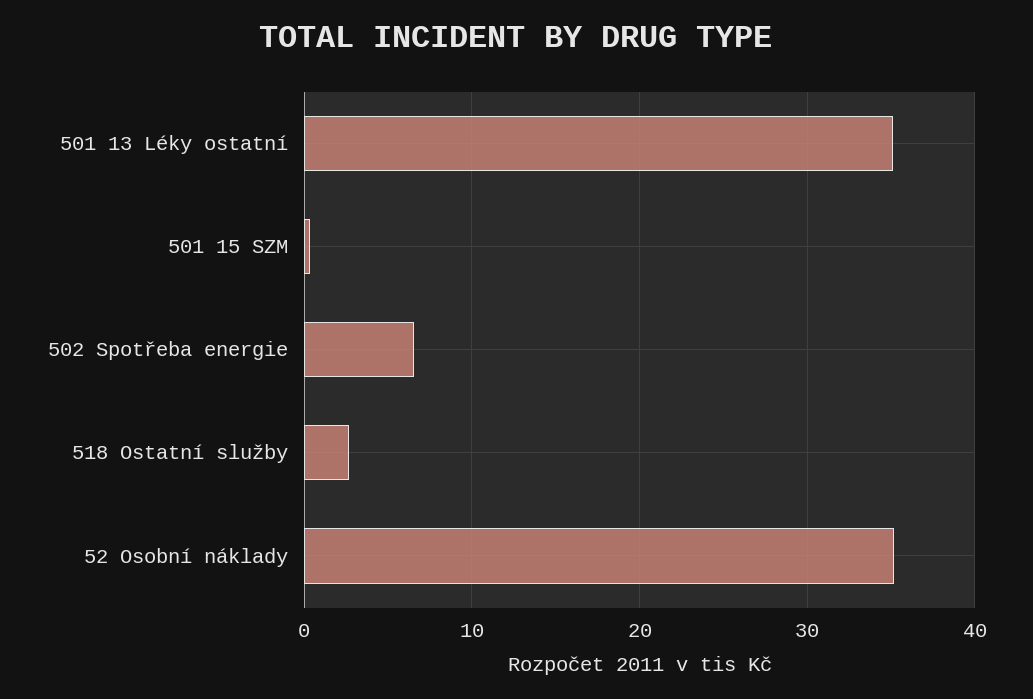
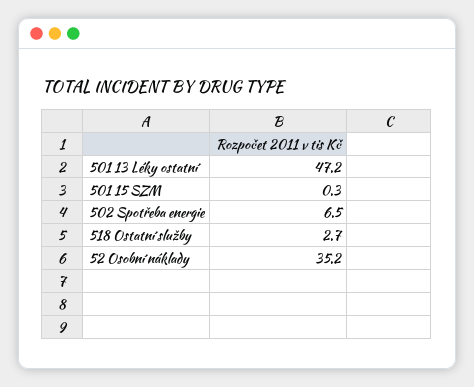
501 13 Léky ostatní: 35 -> 47.2

